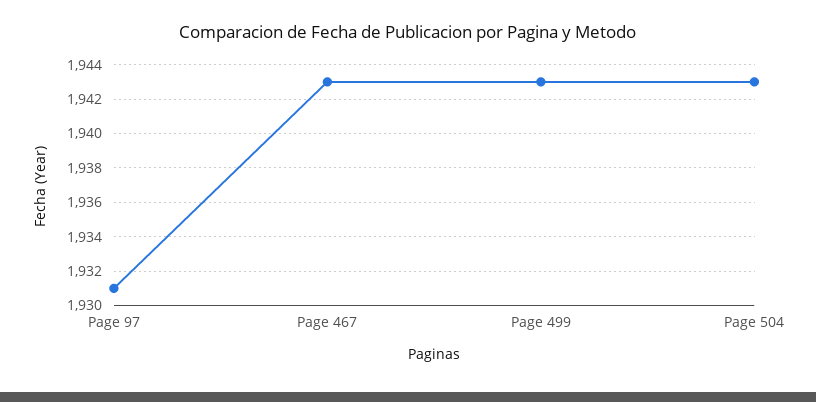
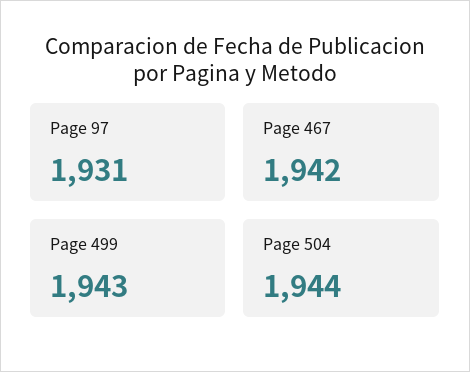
Page 467: 1943 -> 1942
Page 504: 1943 -> 1944

